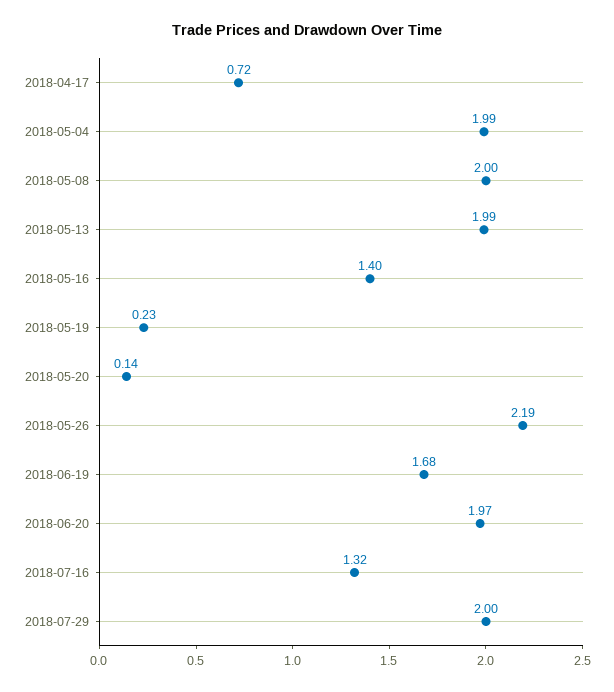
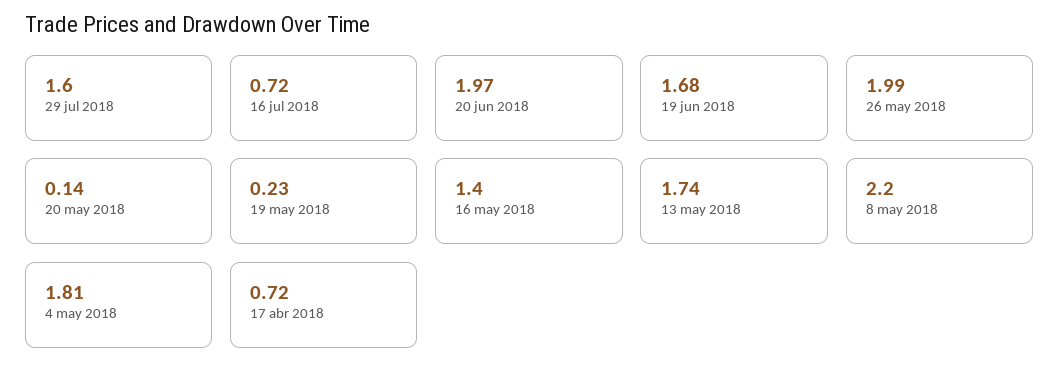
2018-05-04: 1.99 -> 1.81
2018-05-08: 2 -> 2.2
2018-05-13: 1.99 -> 1.74
2018-05-26: 2.19 -> 1.99
2018-07-16: 1.32 -> 0.72
2018-07-29: 2 -> 1.6

